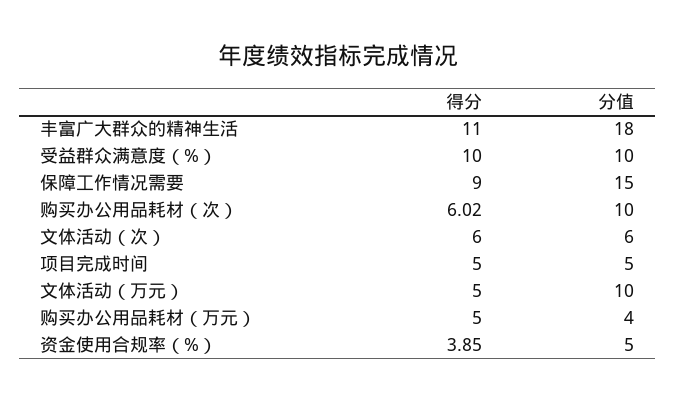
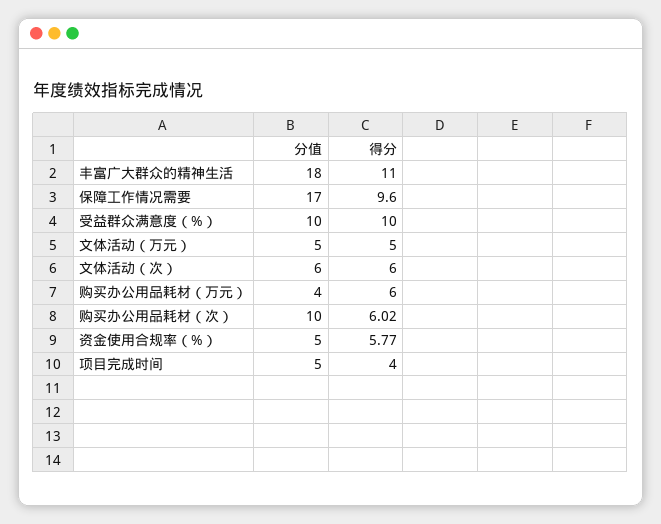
得分, 保障工作情况需要: 9 -> 9.6
分值, 保障工作情况需要: 15 -> 17
得分, 项目完成时间: 5 -> 4
分值, 文体活动（万元）: 10 -> 5
得分, 购买办公用品耗材（万元）: 5 -> 6
得分, 资金使用合规率（%）: 3.85 -> 5.77

